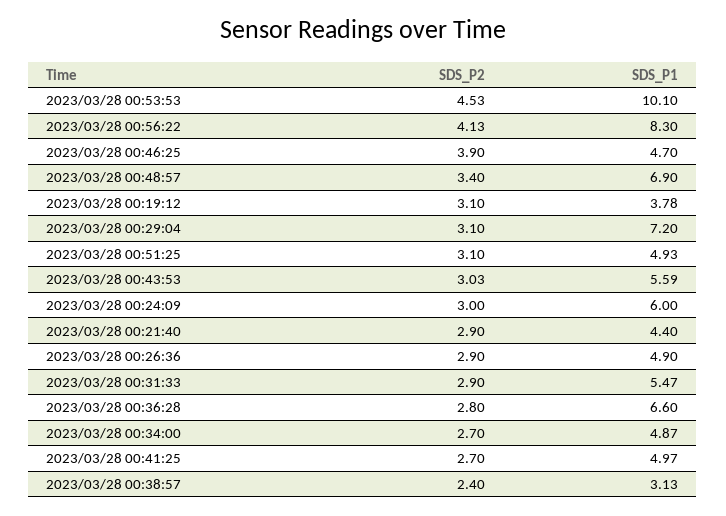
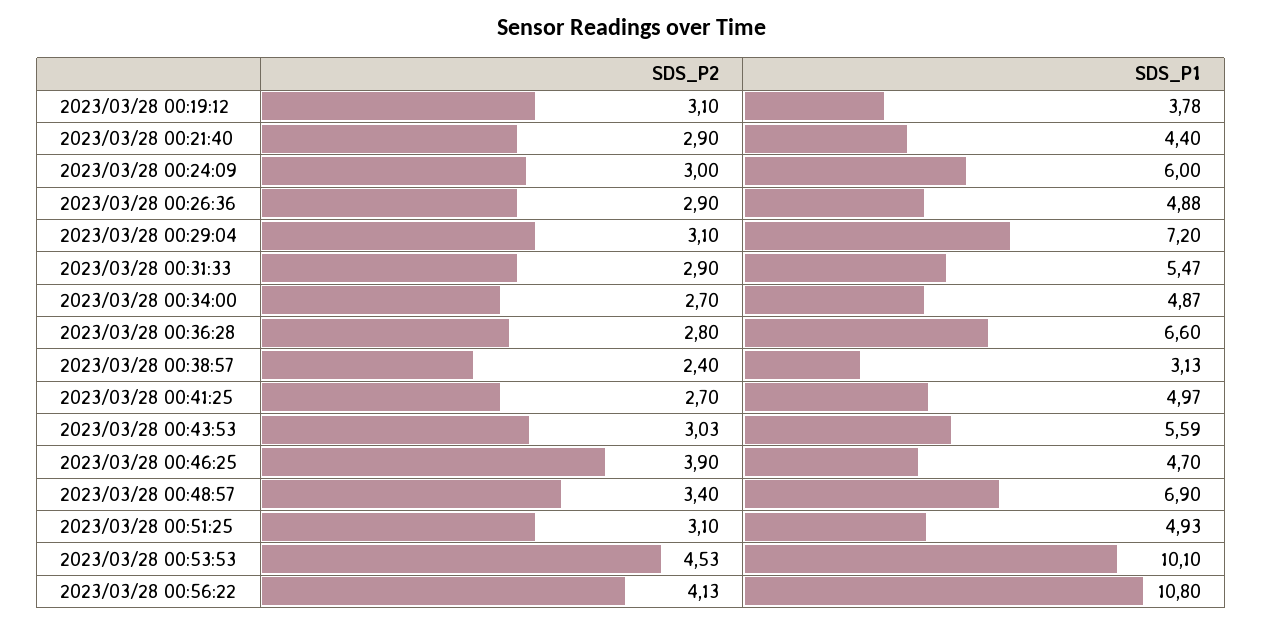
SDS_P1, 2023/03/28 00:56:22: 8.3 -> 10.8
SDS_P1, 2023/03/28 00:26:36: 4.9 -> 4.88

